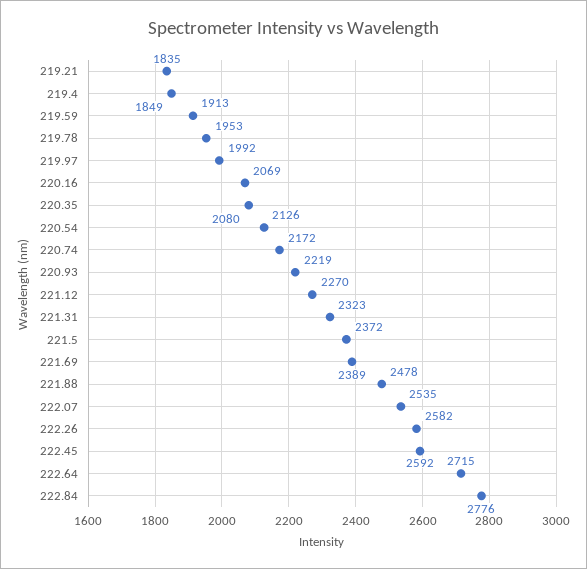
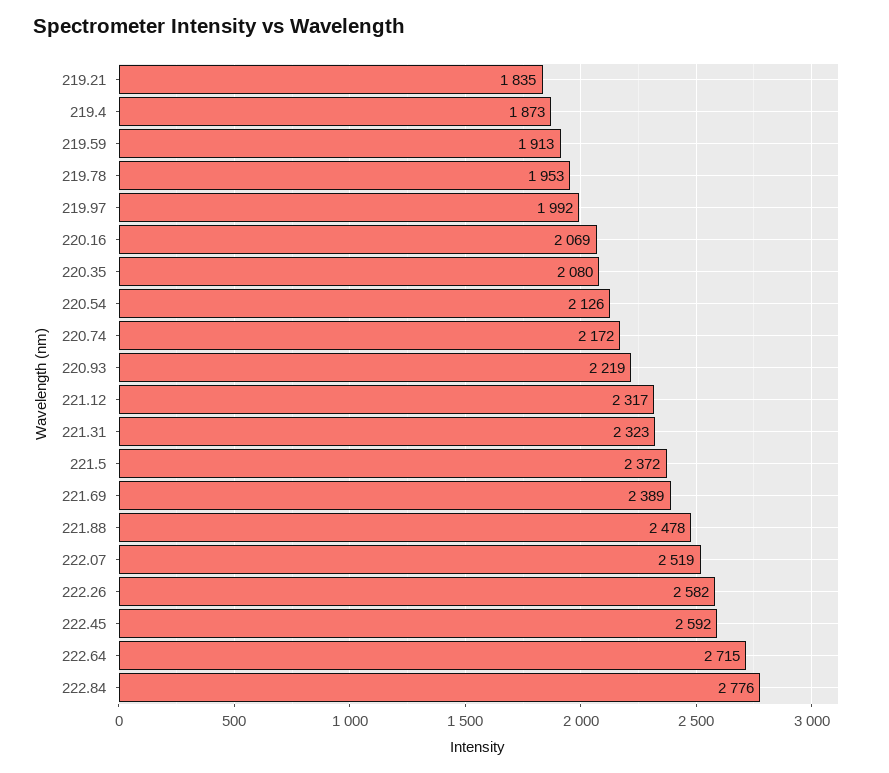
219.4: 1849 -> 1873
221.12: 2270 -> 2317
222.07: 2535 -> 2519

